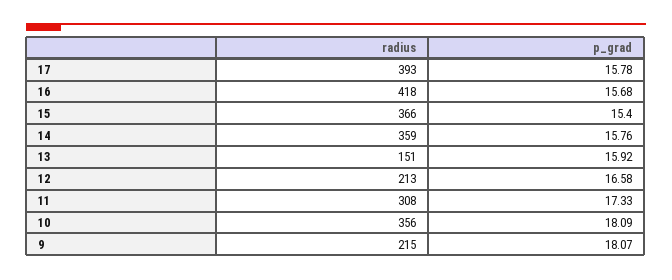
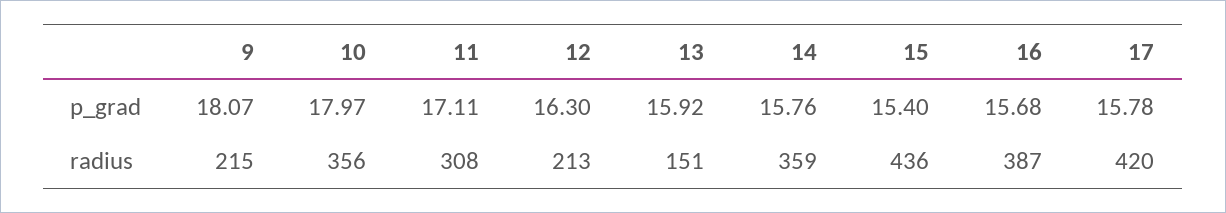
radius, 17: 393 -> 420
radius, 16: 418 -> 387
radius, 15: 366 -> 436
p_grad, 12: 16.58 -> 16.3
p_grad, 11: 17.33 -> 17.11
p_grad, 10: 18.09 -> 17.97

